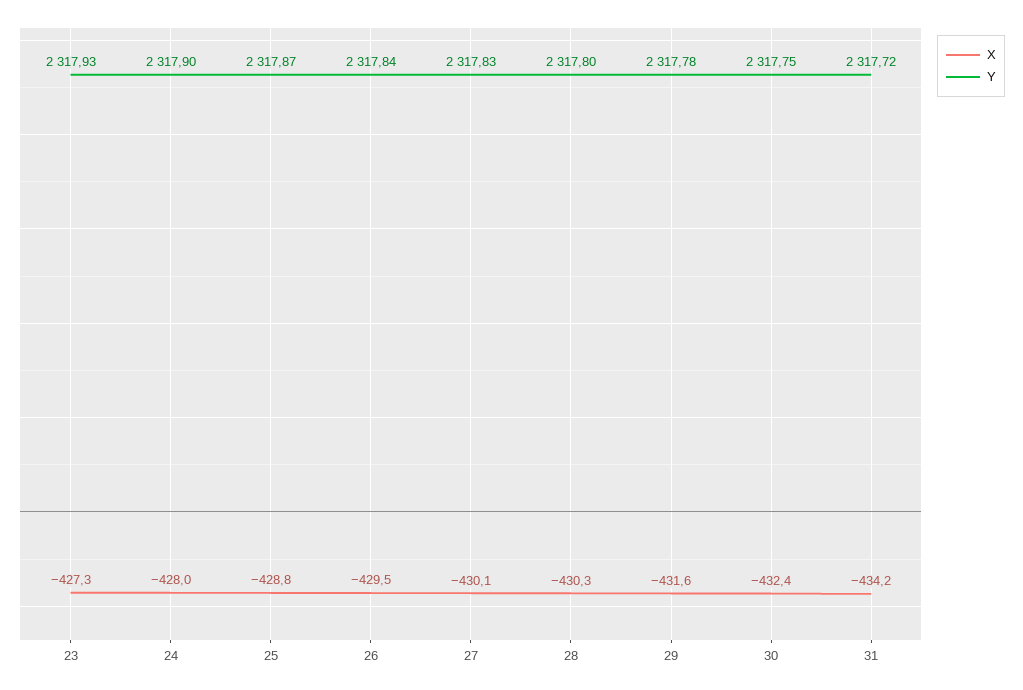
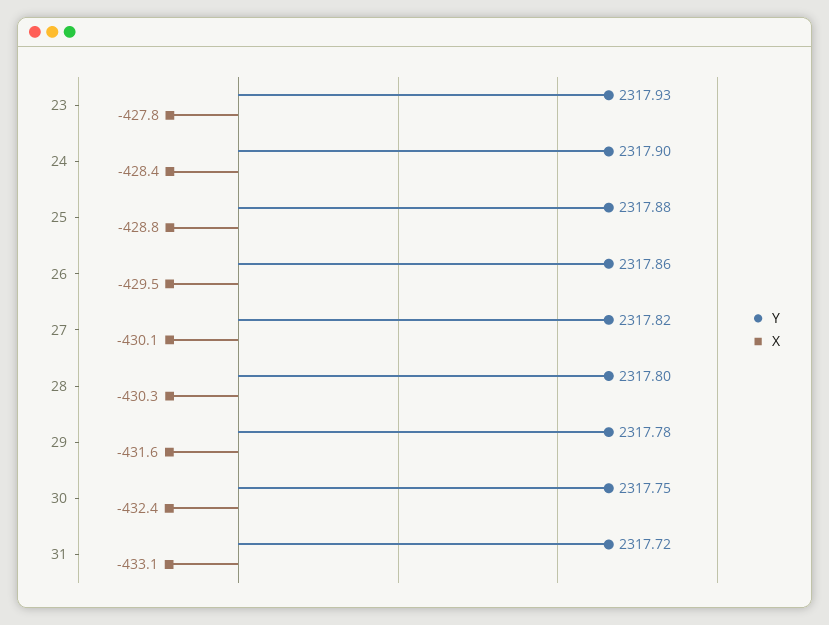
X, 23: -427.3 -> -427.8
X, 24: -428 -> -428.4
Y, 25: 2317.87 -> 2317.88
Y, 26: 2317.84 -> 2317.86
Y, 27: 2317.83 -> 2317.82
X, 31: -434.2 -> -433.1

